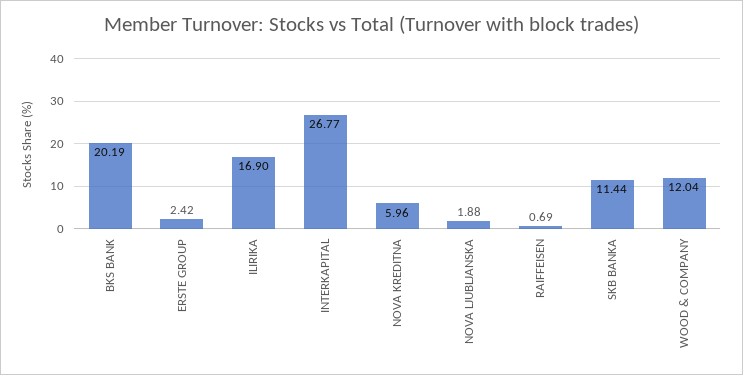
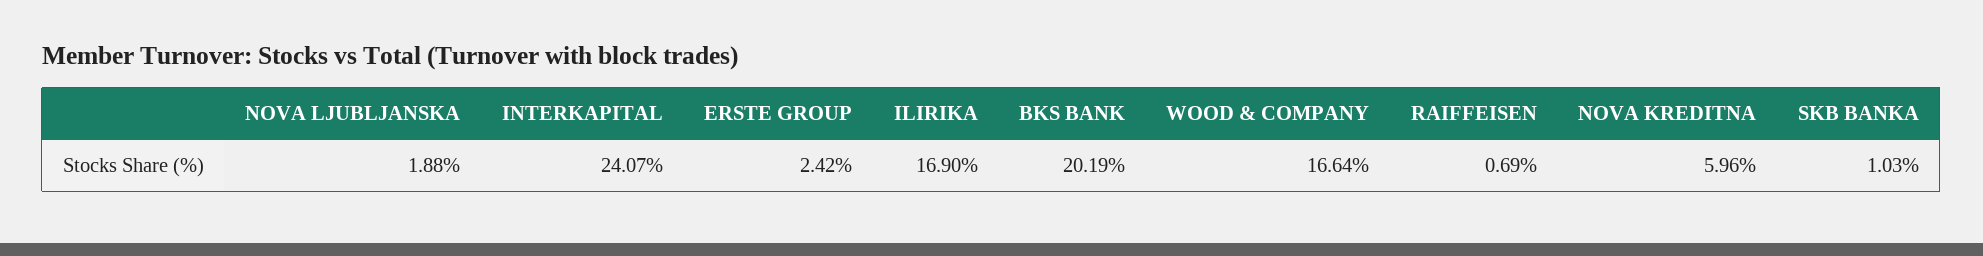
INTERKAPITAL: 26.77 -> 24.07
SKB BANKA: 11.44 -> 1.03
WOOD & COMPANY: 12.04 -> 16.64

